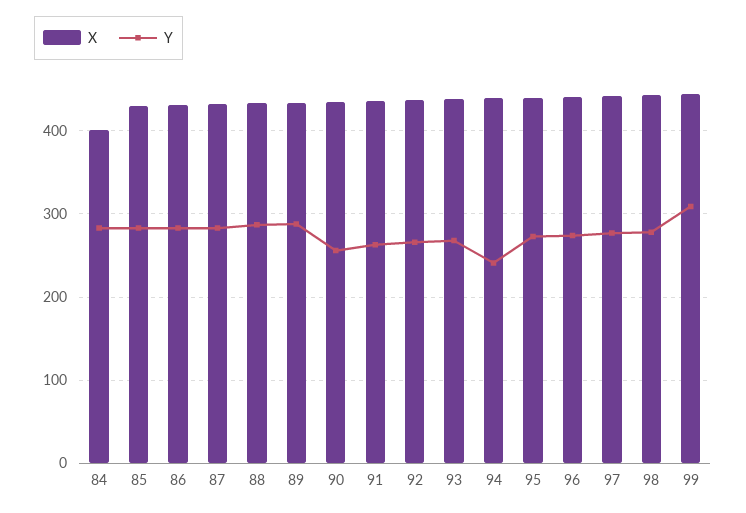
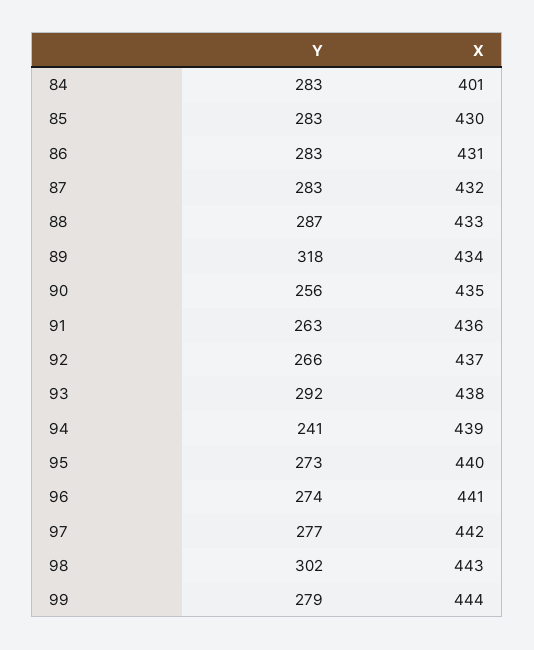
Y, 89: 290 -> 318
Y, 93: 270 -> 292
Y, 98: 280 -> 302
Y, 99: 310 -> 279

